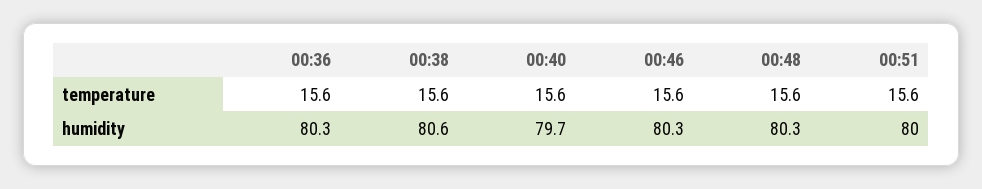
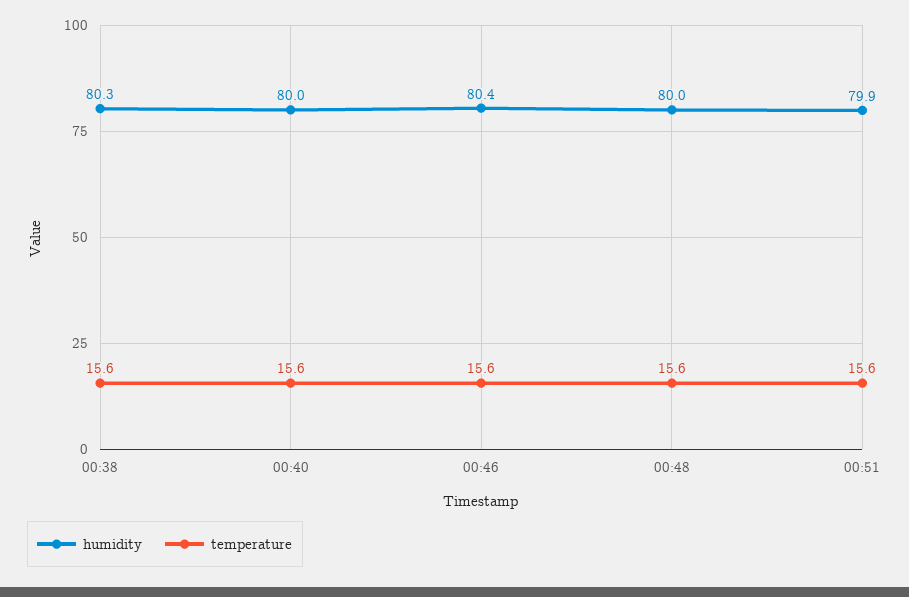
temperature, 00:36: 15.6 -> none
humidity, 00:36: 80.3 -> none
humidity, 00:38: 80.6 -> 80.3
humidity, 00:40: 79.7 -> 80
humidity, 00:46: 80.3 -> 80.4
humidity, 00:48: 80.3 -> 80
humidity, 00:51: 80 -> 79.9

